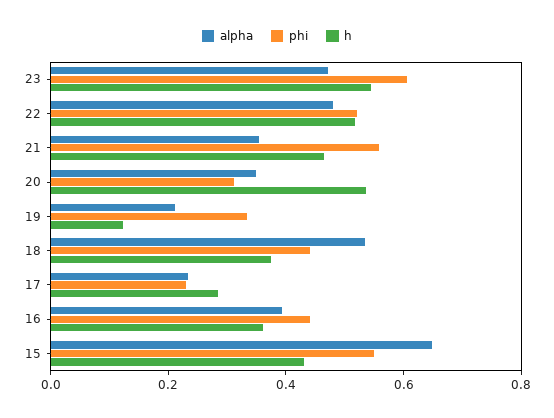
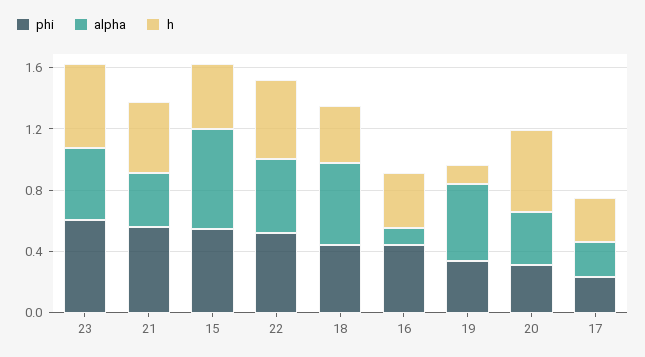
alpha, 19: 0.2 -> 0.5
alpha, 16: 0.4 -> 0.1

